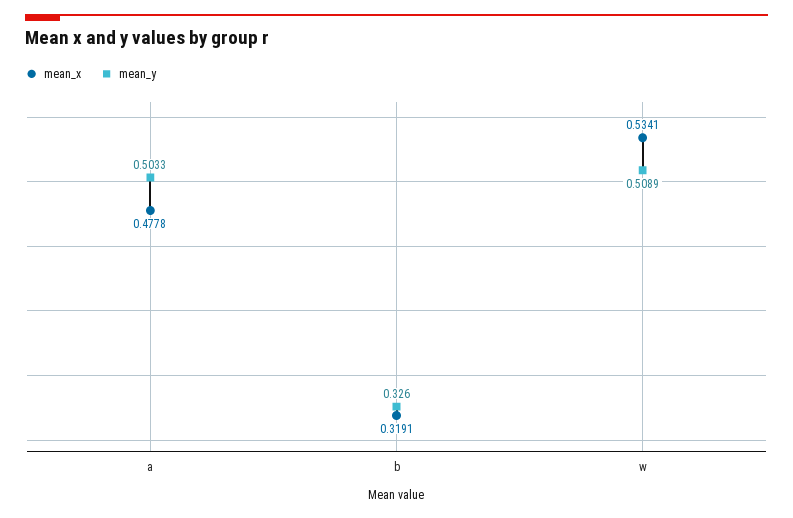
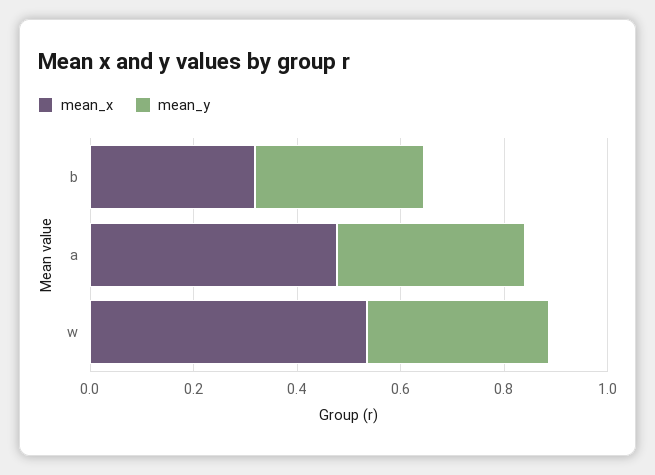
mean_y, a: 0.5033 -> 0.35
mean_y, w: 0.5089 -> 0.35

